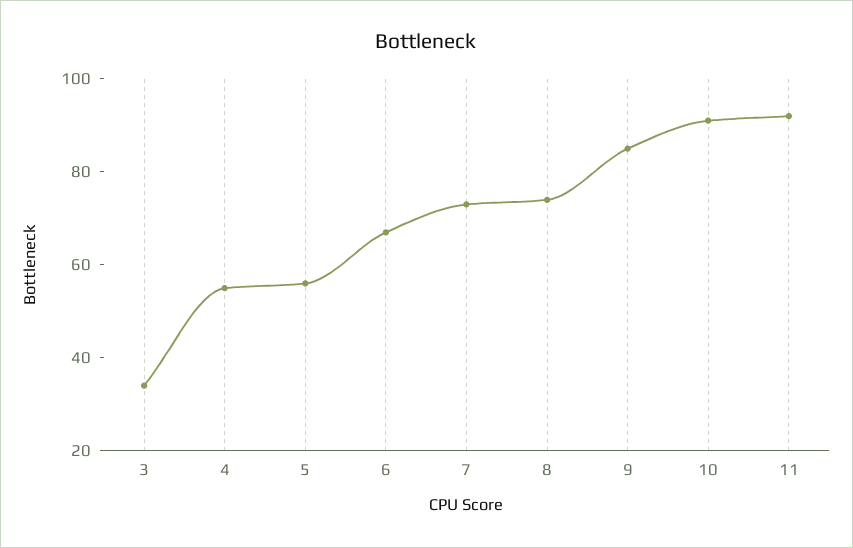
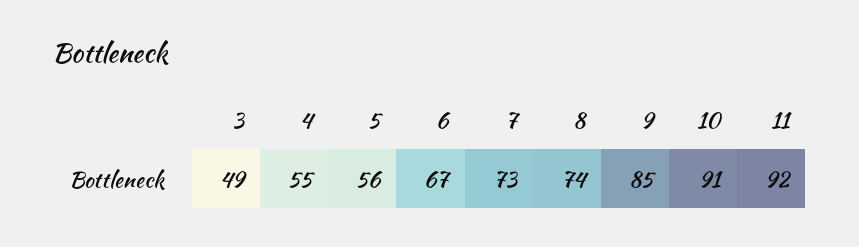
3: 35 -> 49

